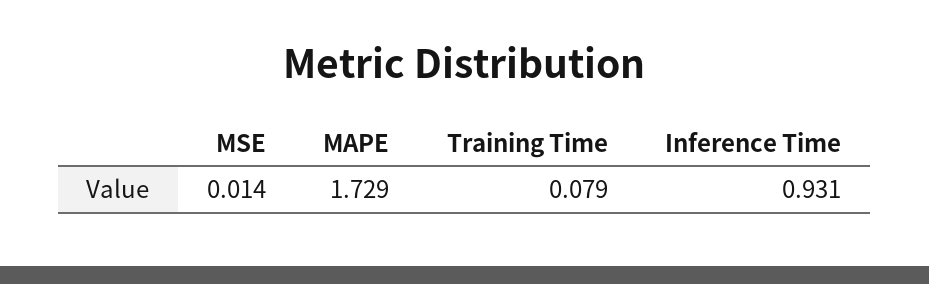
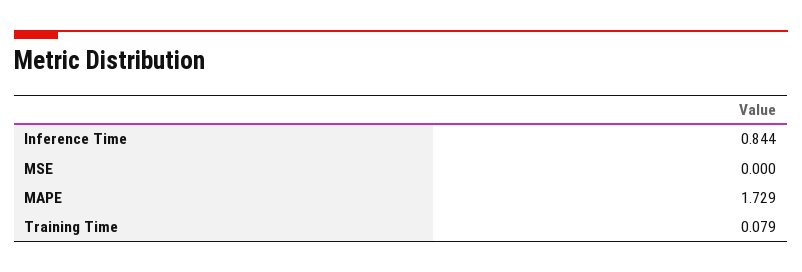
MSE: 0.014 -> 0
Inference Time: 0.931 -> 0.844

